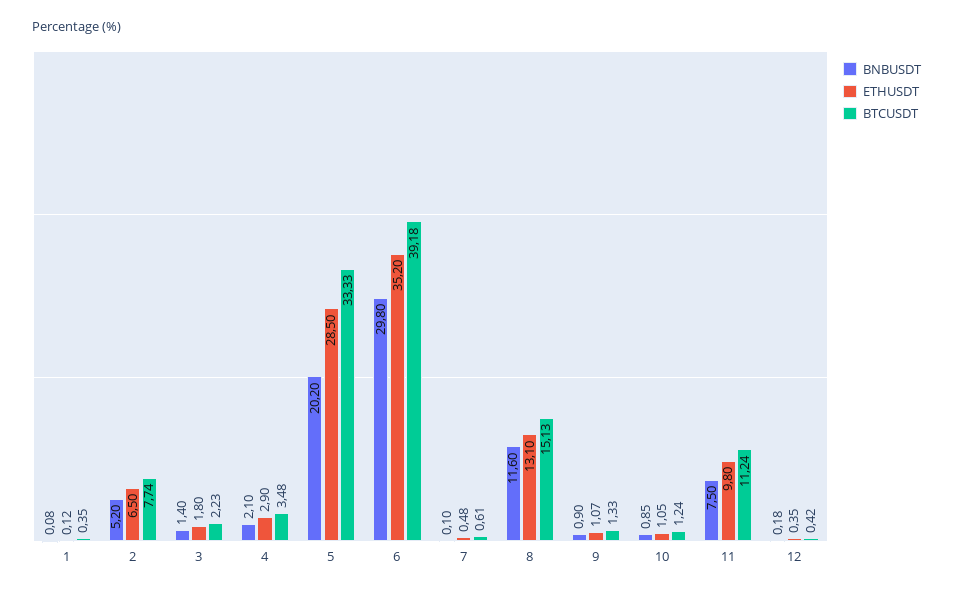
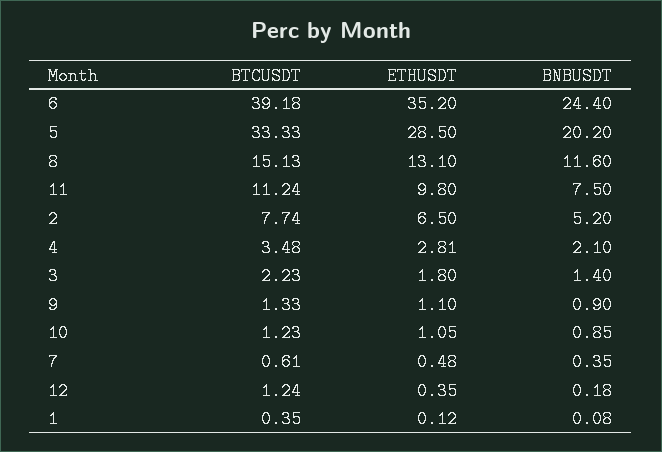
ETHUSDT, 4: 2.9 -> 2.81
BNBUSDT, 6: 29.8 -> 24.4
BNBUSDT, 7: 0.1 -> 0.35
ETHUSDT, 9: 1.07 -> 1.1
BTCUSDT, 10: 1.24 -> 1.23
BTCUSDT, 12: 0.42 -> 1.24

